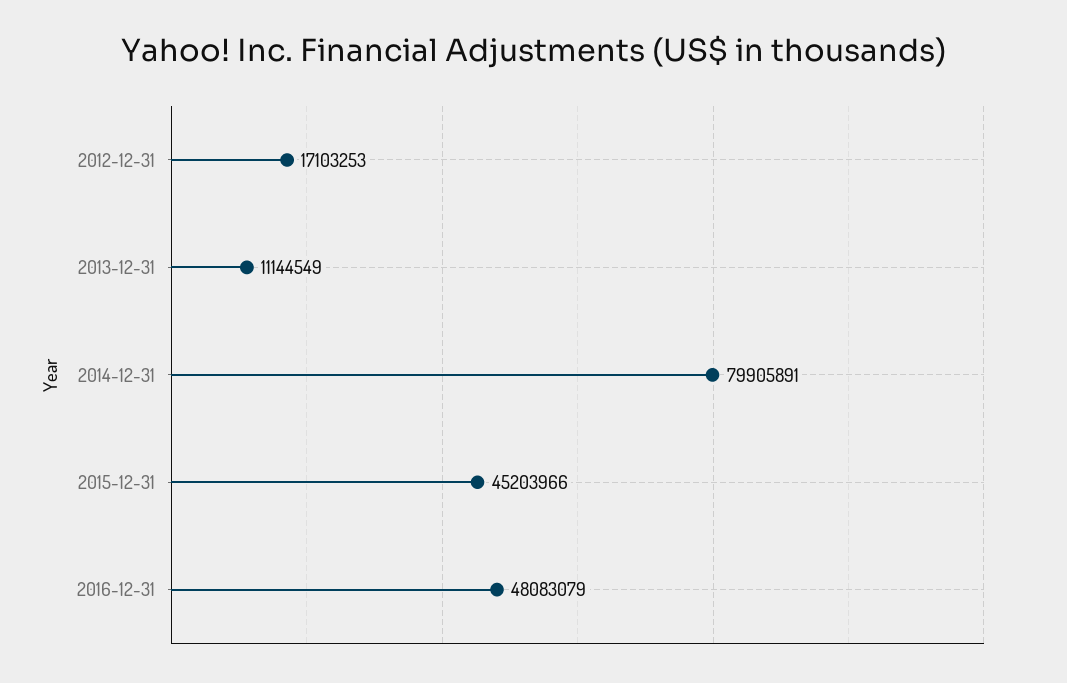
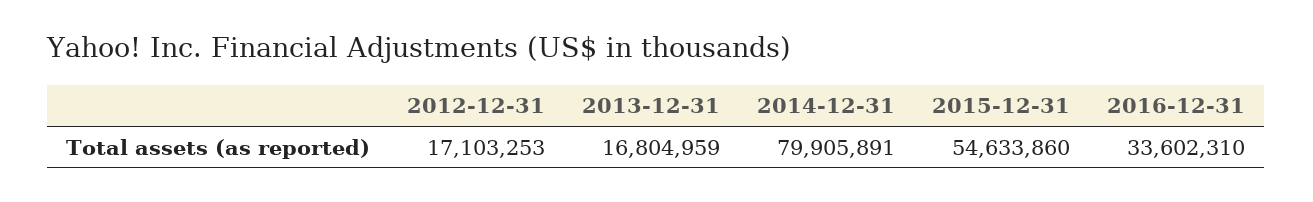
2013-12-31: 11144549 -> 16804959
2015-12-31: 45203966 -> 54633860
2016-12-31: 48083079 -> 33602310

